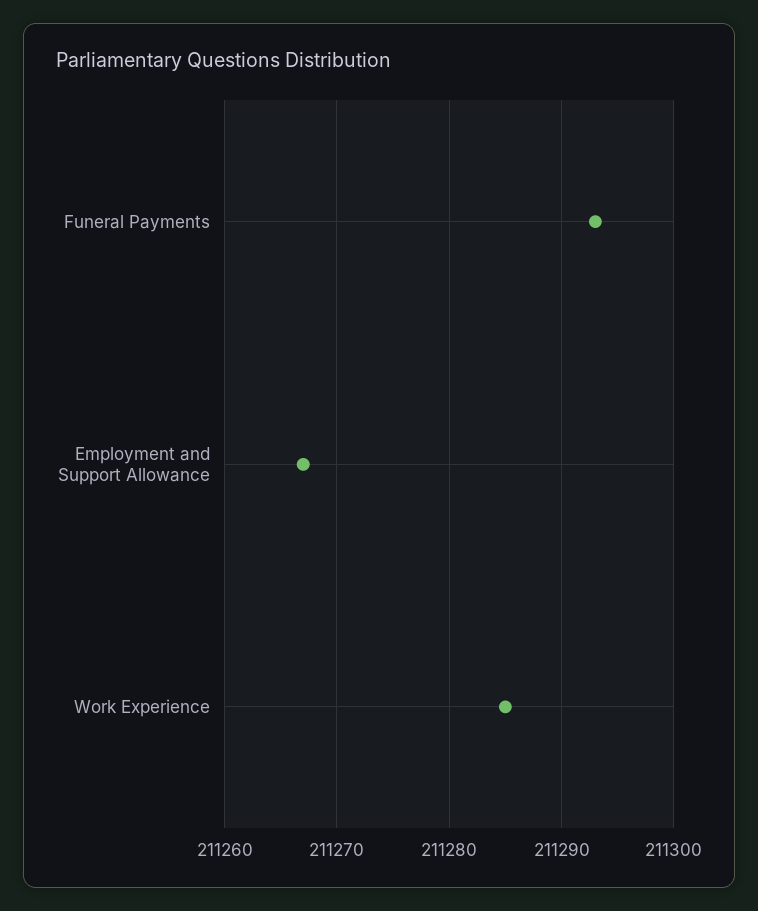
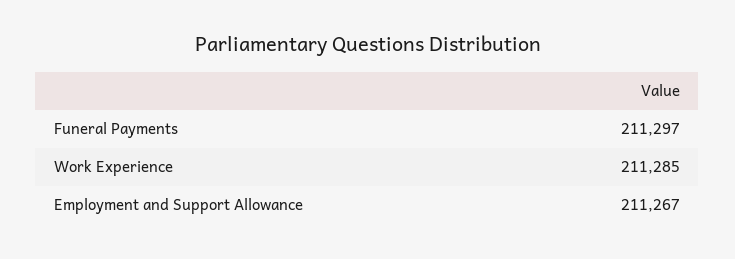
Funeral Payments: 211293 -> 211297

